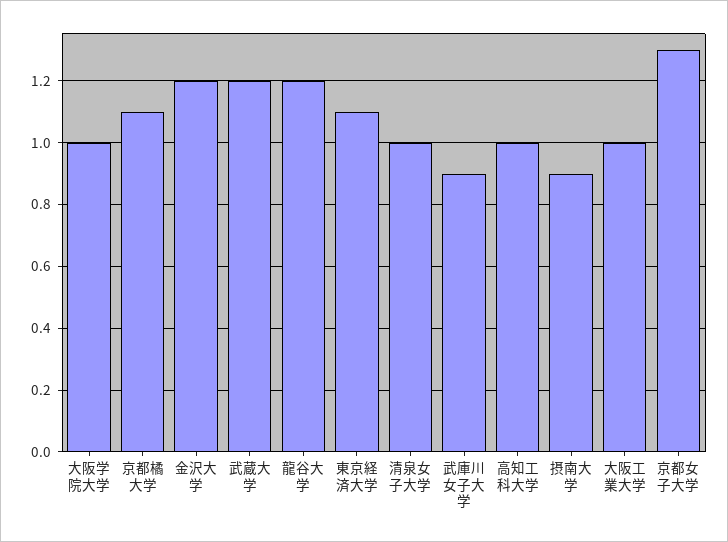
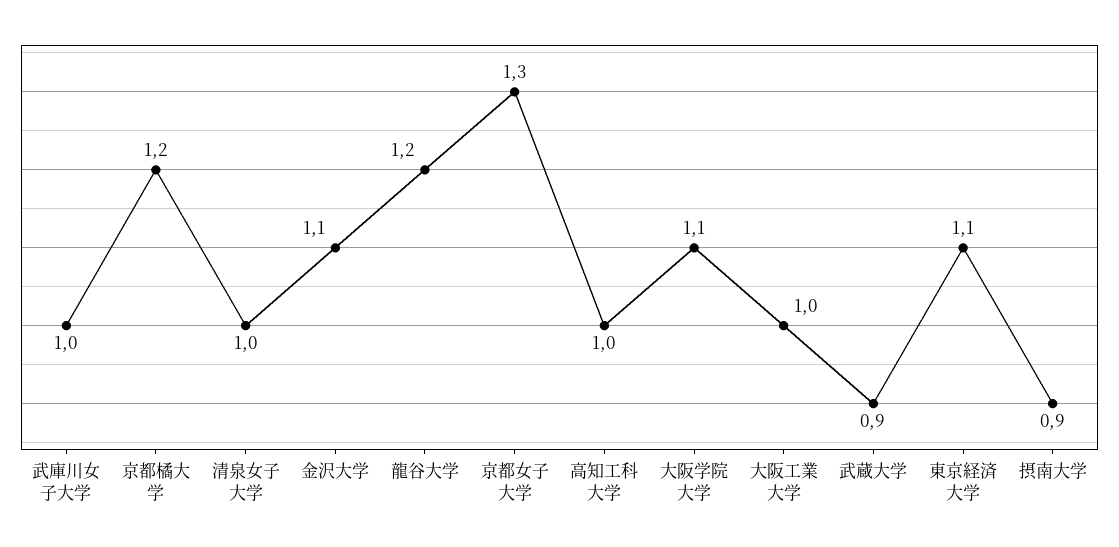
大阪学院大学: 1 -> 1.1
京都橘大学: 1.1 -> 1.2
金沢大学: 1.2 -> 1.1
武蔵大学: 1.2 -> 0.9
武庫川女子大学: 0.9 -> 1

